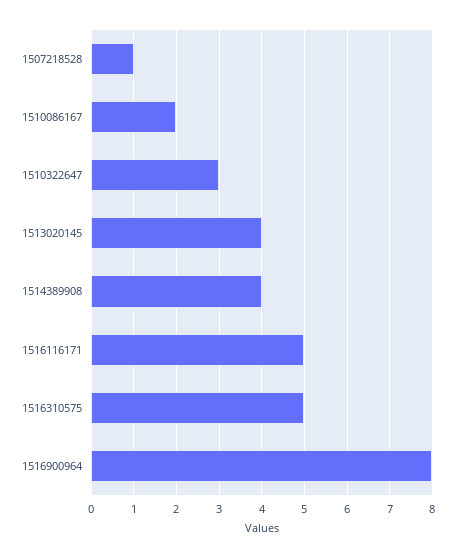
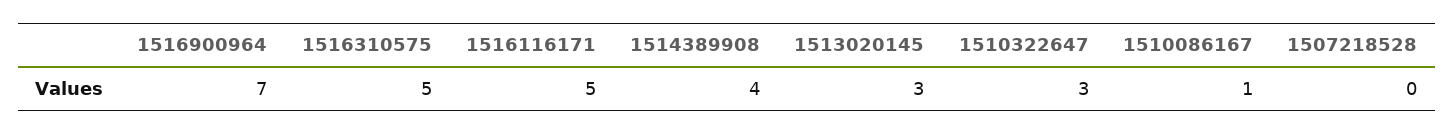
1507218528: 1 -> 0
1510086167: 2 -> 1
1513020145: 4 -> 3
1516900964: 8 -> 7

